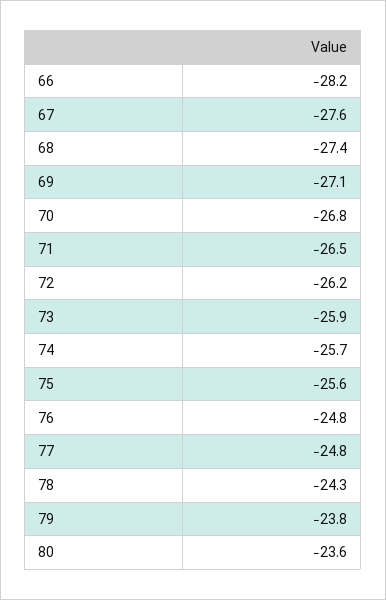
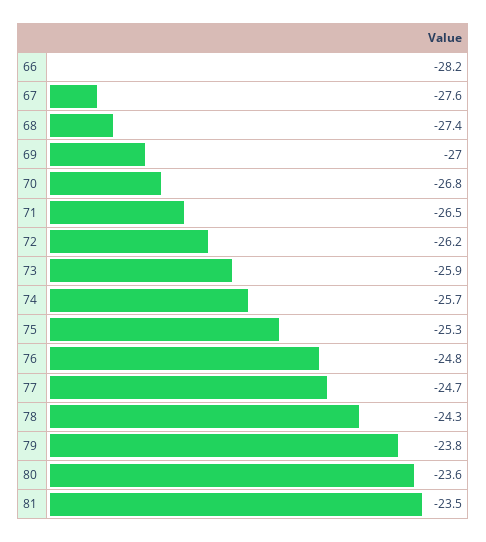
69: -27.1 -> -27
75: -25.6 -> -25.3
77: -24.8 -> -24.7
81: none -> -23.5

